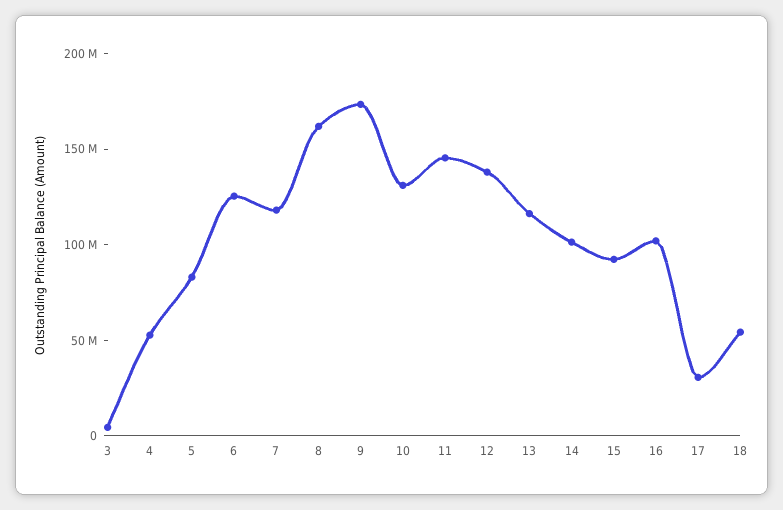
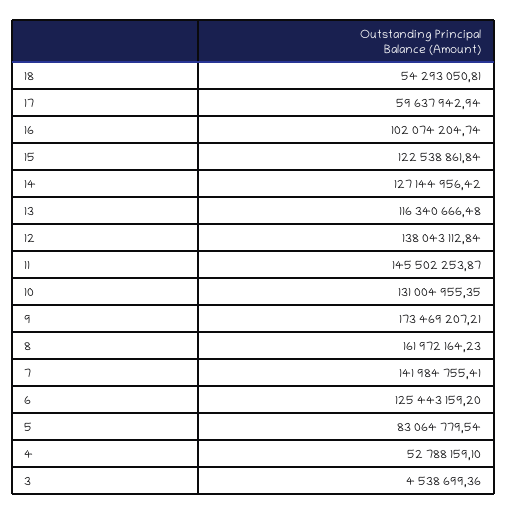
7: 120000000 -> 141984755.41
14: 100000000 -> 127144956.42
15: 90000000 -> 122538861.84
17: 30000000 -> 59637942.94

